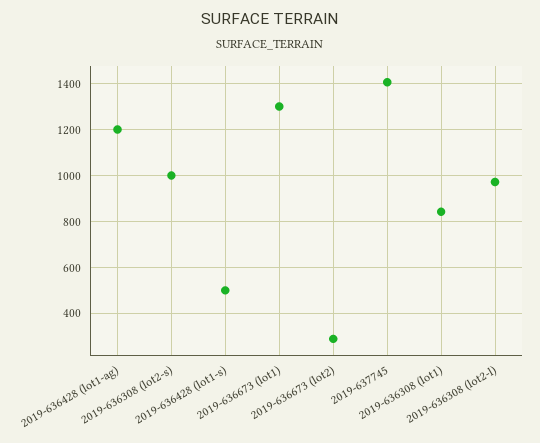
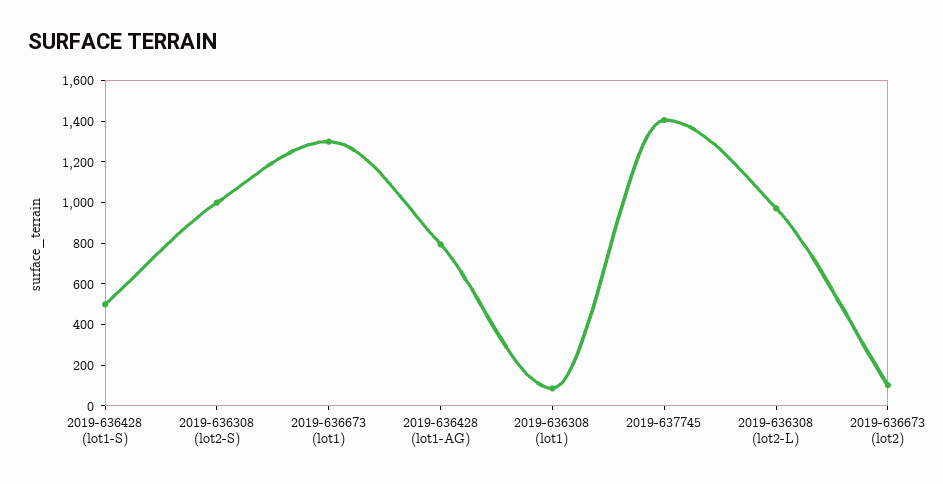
2019-636428 (lot1-ag): 1200 -> 800
2019-636673 (lot2): 300 -> 100
2019-636308 (lot1): 850 -> 100

